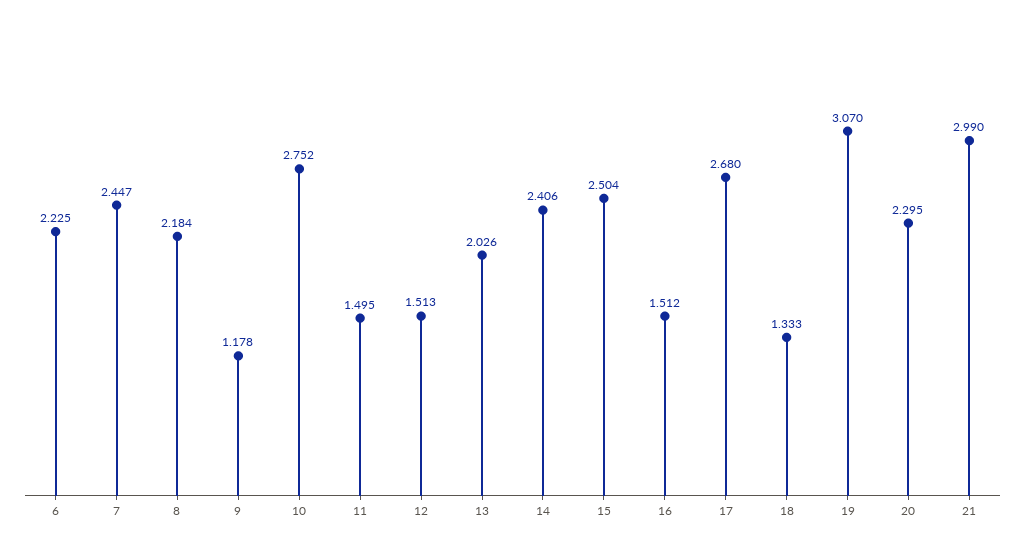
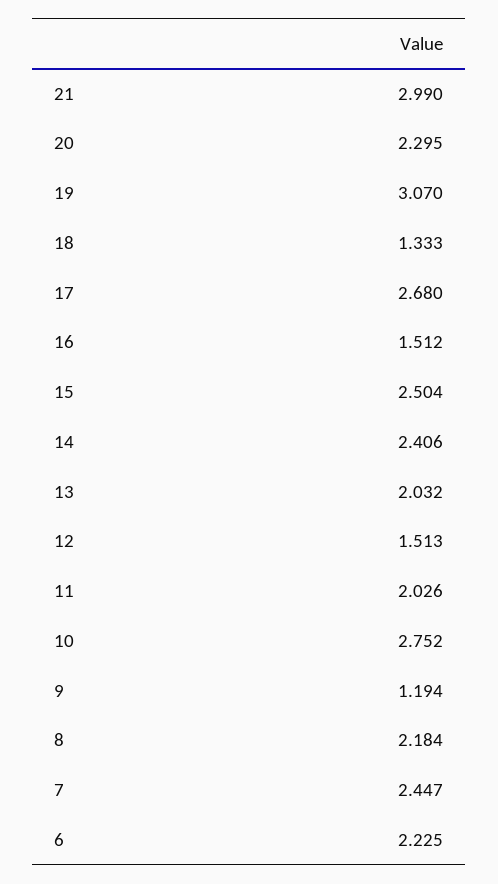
9: 1.178 -> 1.194
11: 1.495 -> 2.026
13: 2.026 -> 2.032

